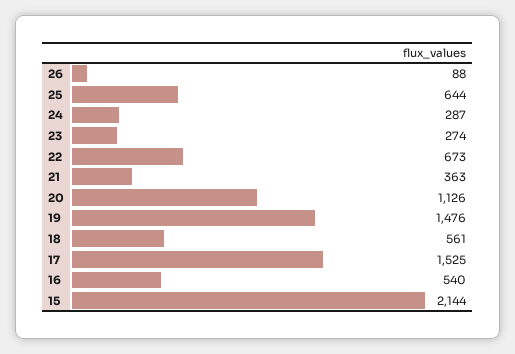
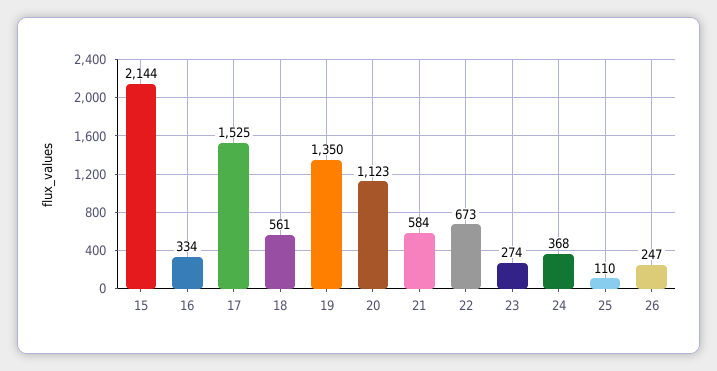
26: 88 -> 247
25: 644 -> 110
24: 287 -> 368
21: 363 -> 584
20: 1126 -> 1123
19: 1476 -> 1350
16: 540 -> 334

